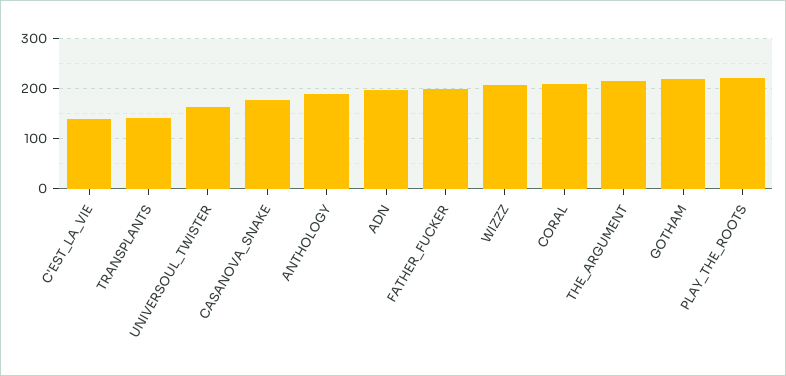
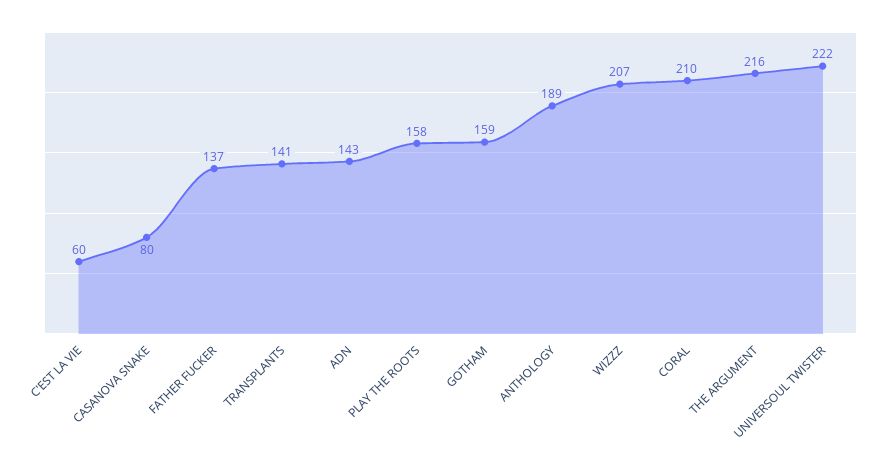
C'EST_LA_VIE: 140 -> 60
UNIVERSOUL_TWISTER: 160 -> 222
CASANOVA_SNAKE: 180 -> 80
ADN: 200 -> 143
FATHER_FUCKER: 200 -> 137
GOTHAM: 220 -> 159
PLAY_THE_ROOTS: 220 -> 158

